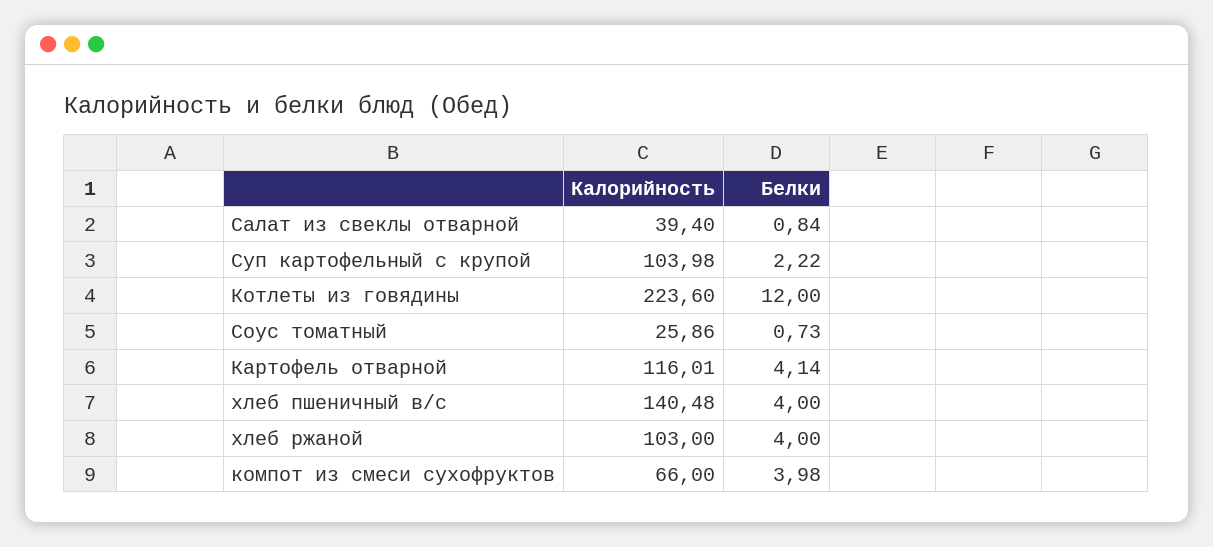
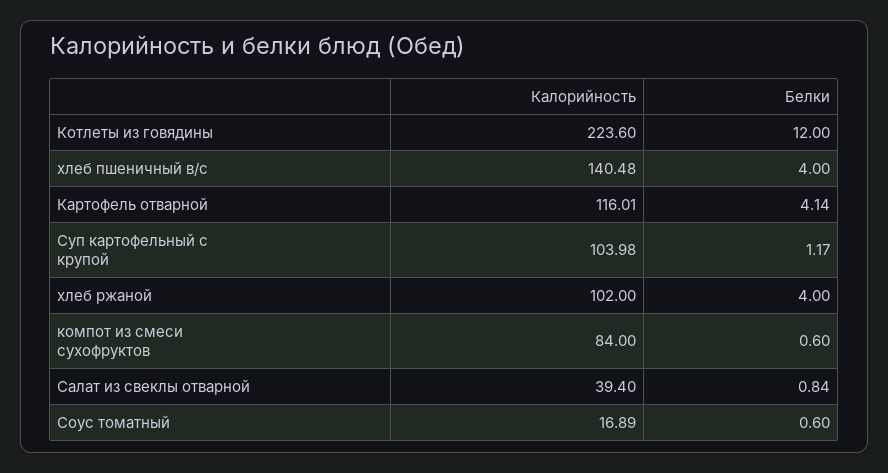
Белки, Суп картофельный с крупой: 2.22 -> 1.17
Калорийность, Соус томатный: 25.86 -> 16.89
Белки, Соус томатный: 0.73 -> 0.6
Калорийность, хлеб ржаной: 103 -> 102
Калорийность, компот из смеси сухофруктов: 66 -> 84
Белки, компот из смеси сухофруктов: 3.98 -> 0.6

